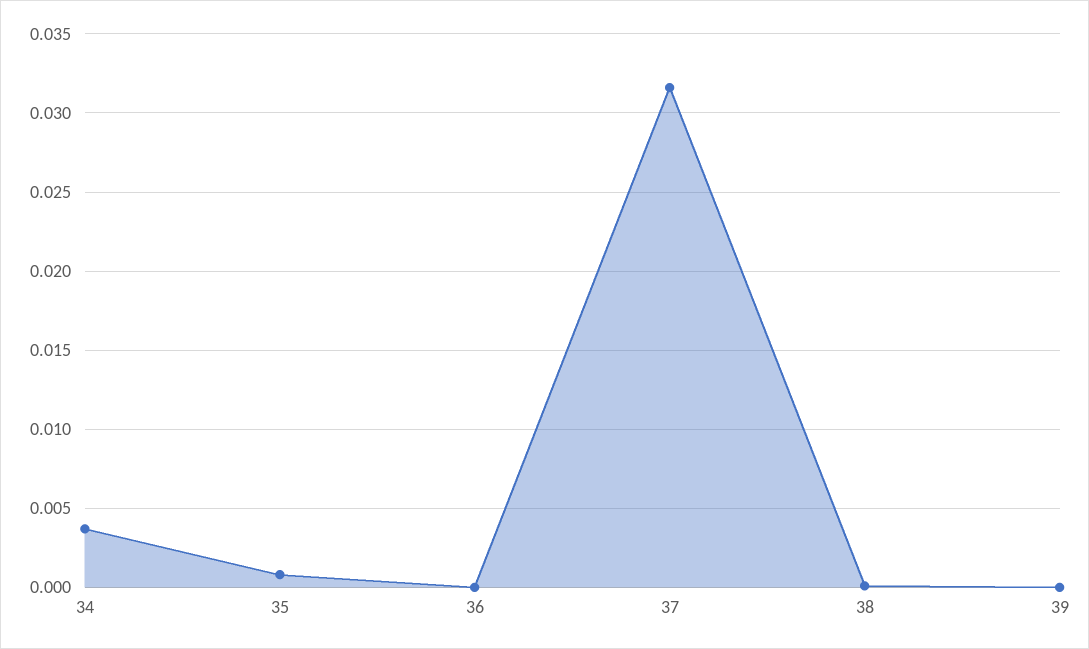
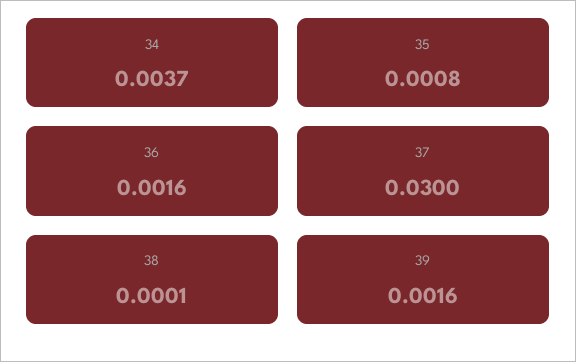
36: 0 -> 0.0016
37: 0.0315 -> 0.03
39: 0 -> 0.0016

